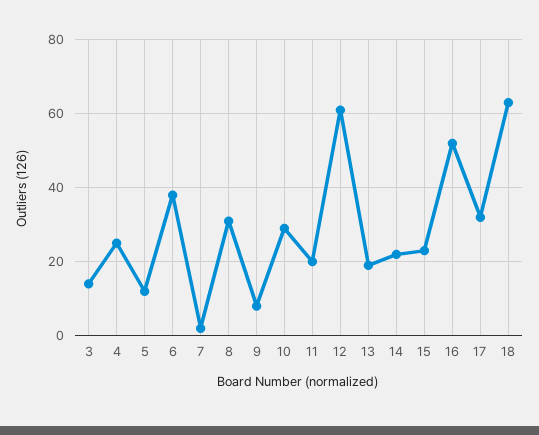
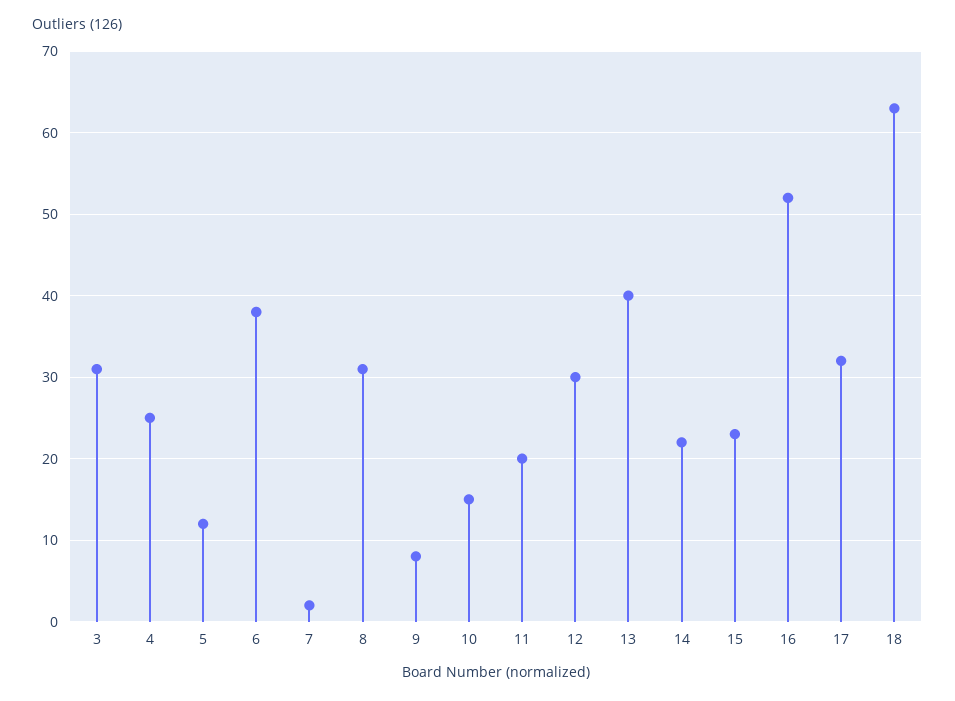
3: 15 -> 31
10: 30 -> 15
12: 60 -> 30
13: 20 -> 40

